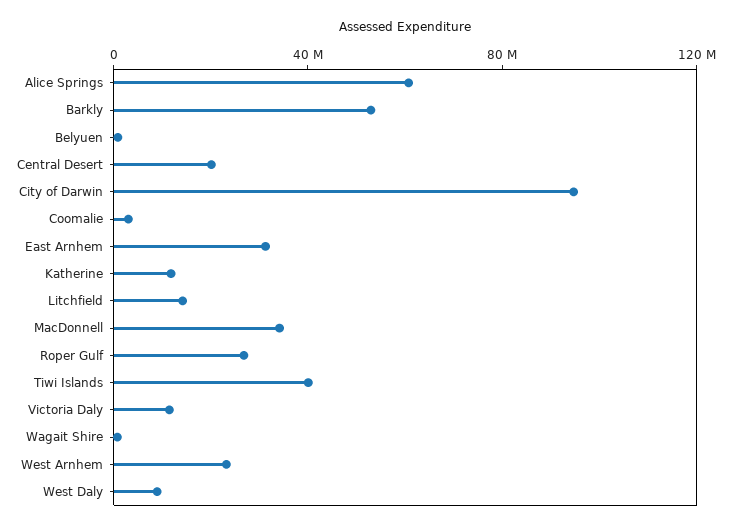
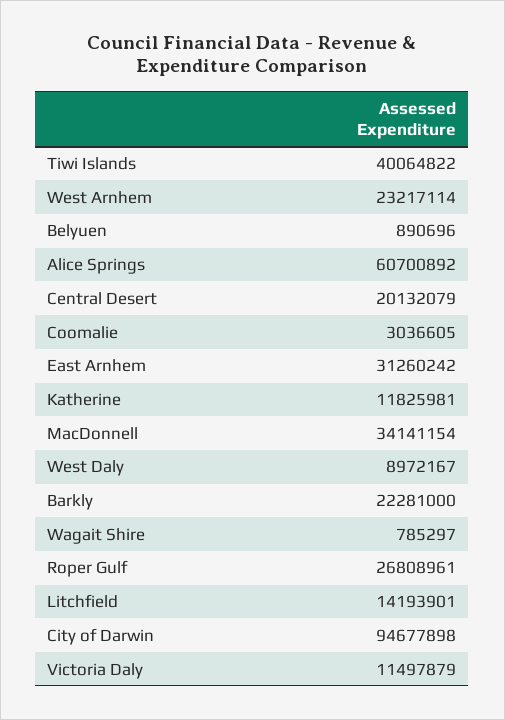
Barkly: 50000000 -> 22281000

